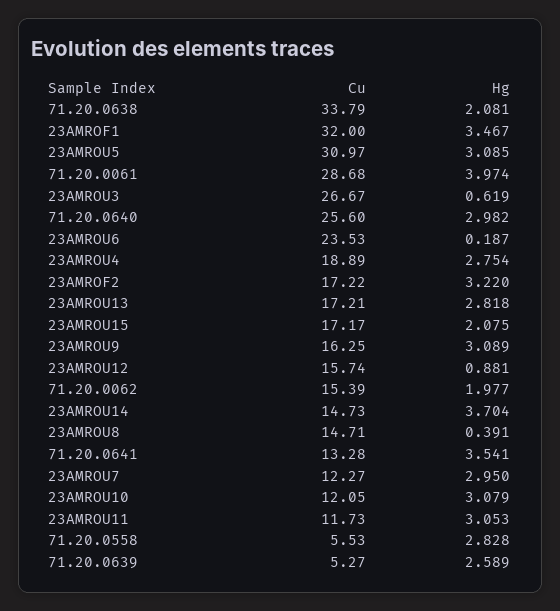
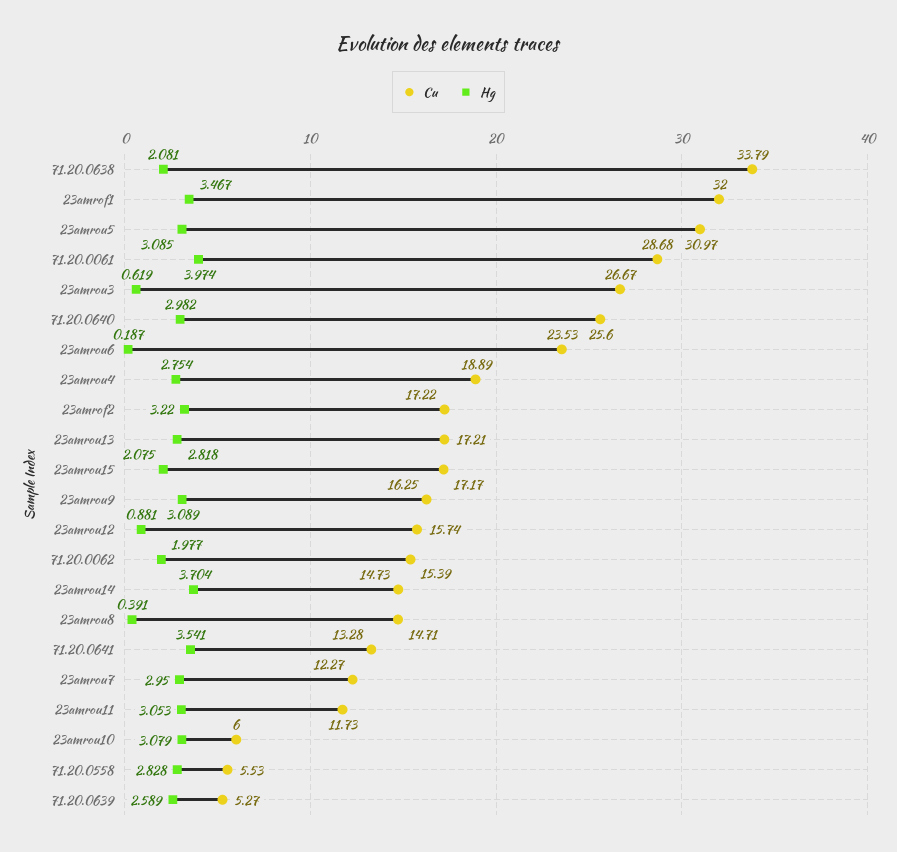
Cu, 23AMROU10: 12.05 -> 6

